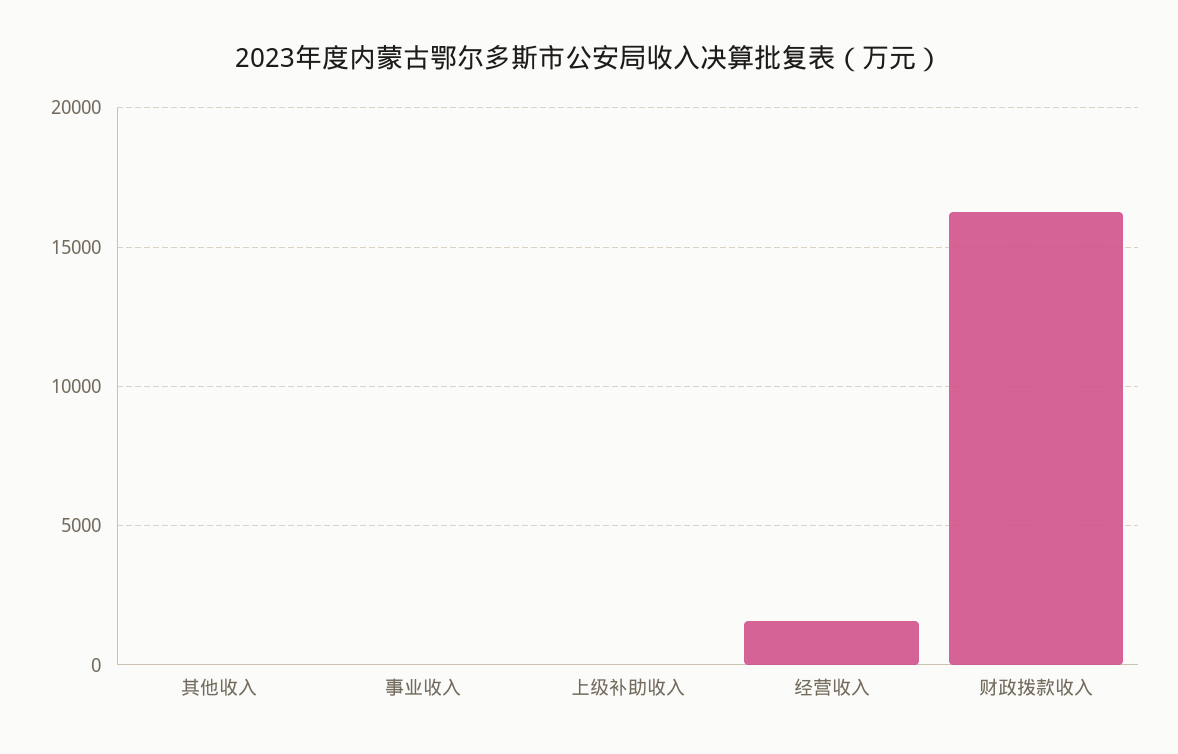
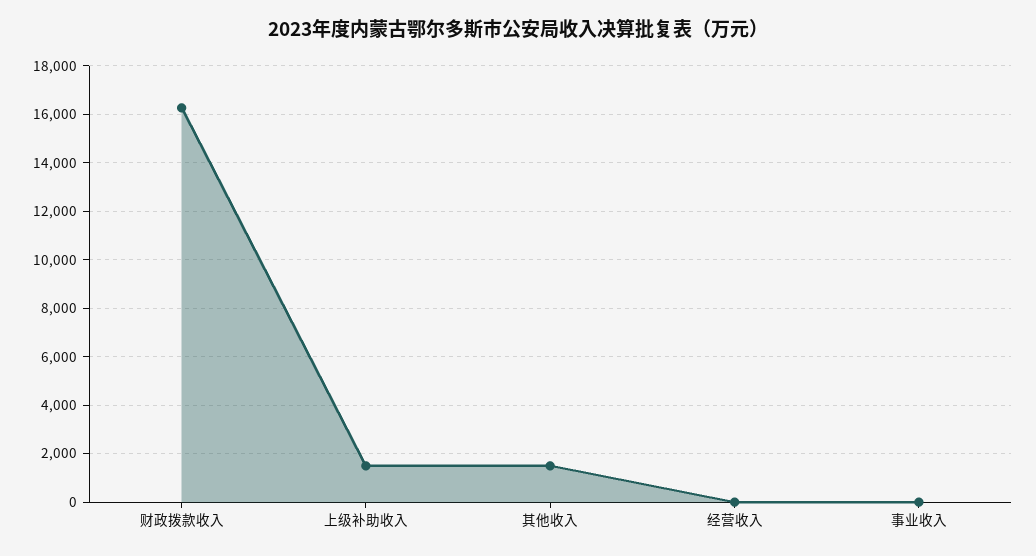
其他收入: 0 -> 1500
上级补助收入: 0 -> 1500
经营收入: 1500 -> 0

